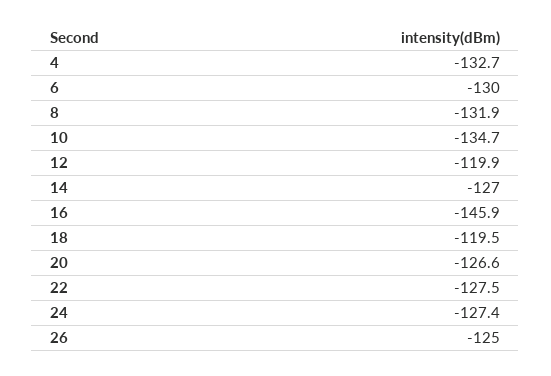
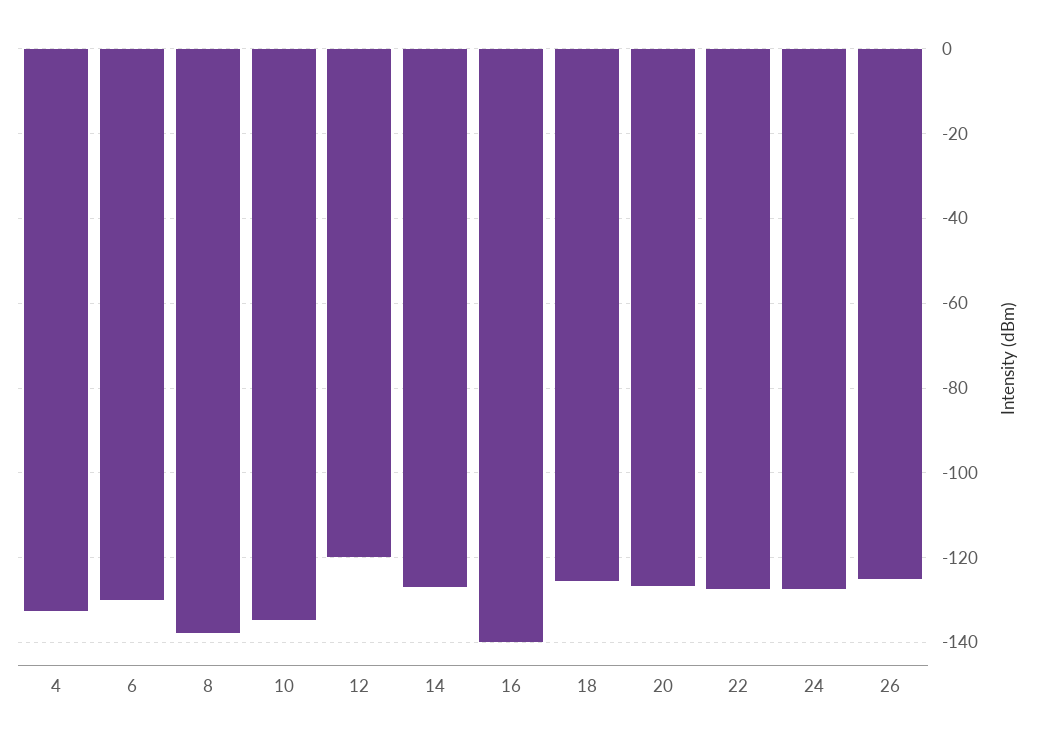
8: -131.9 -> -138
16: -145.9 -> -140
18: -119.5 -> -126

